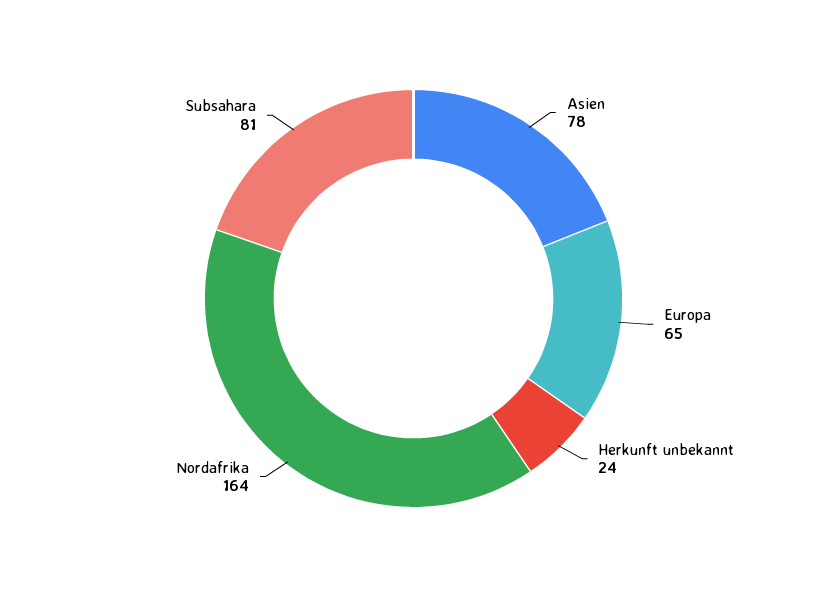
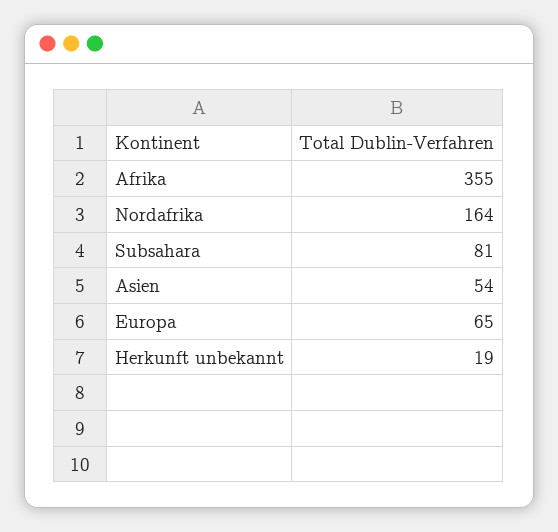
Asien: 78 -> 54
Herkunft unbekannt: 24 -> 19
Afrika: none -> 355

